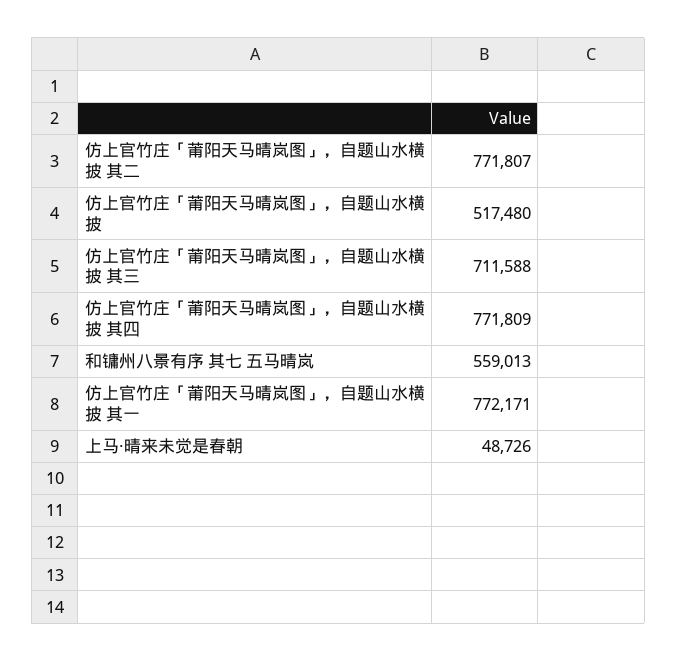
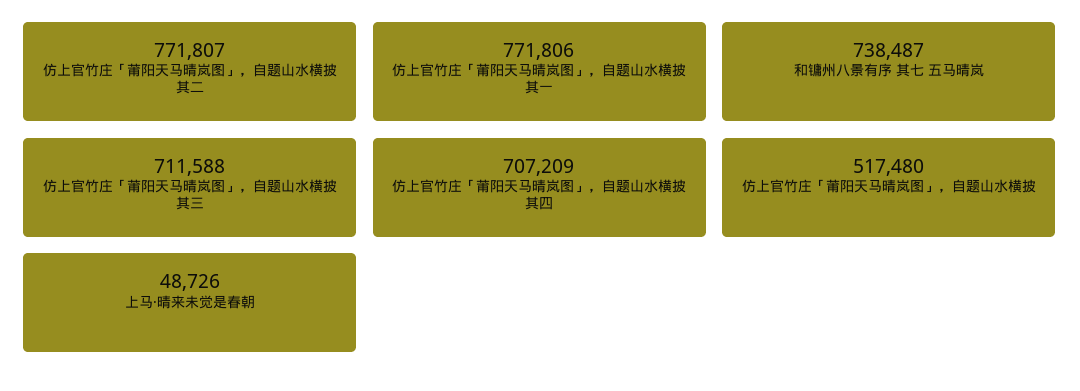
仿上官竹庄「莆阳天马晴岚图」，自题山水横披 其四: 771809 -> 707209
和镛州八景有序 其七 五马晴岚: 559013 -> 738487
仿上官竹庄「莆阳天马晴岚图」，自题山水横披 其一: 772171 -> 771806

